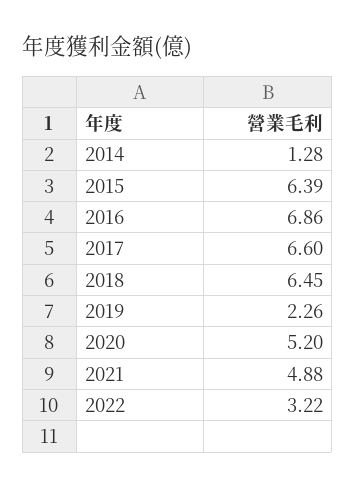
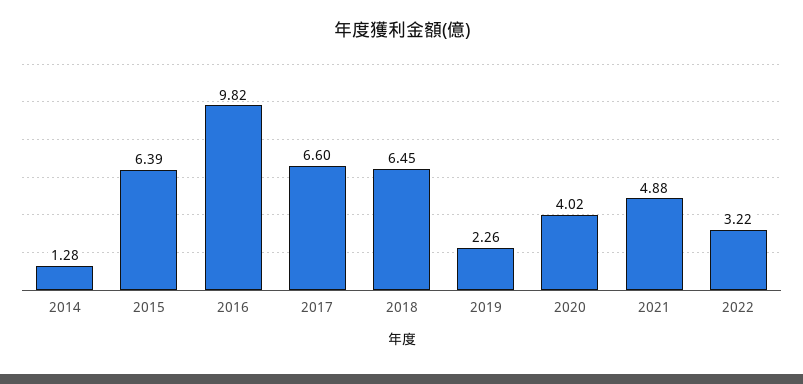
2016: 6.86 -> 9.82
2020: 5.2 -> 4.02

